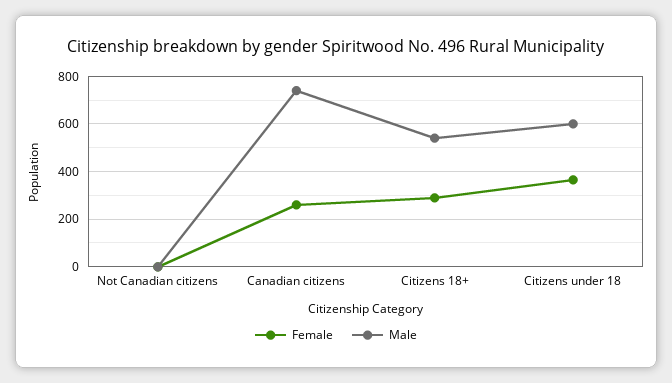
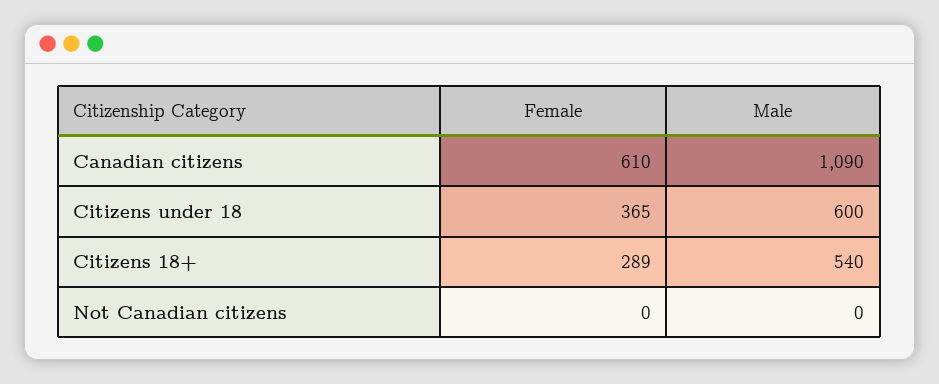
Female, Canadian citizens: 250 -> 610
Male, Canadian citizens: 750 -> 1090

